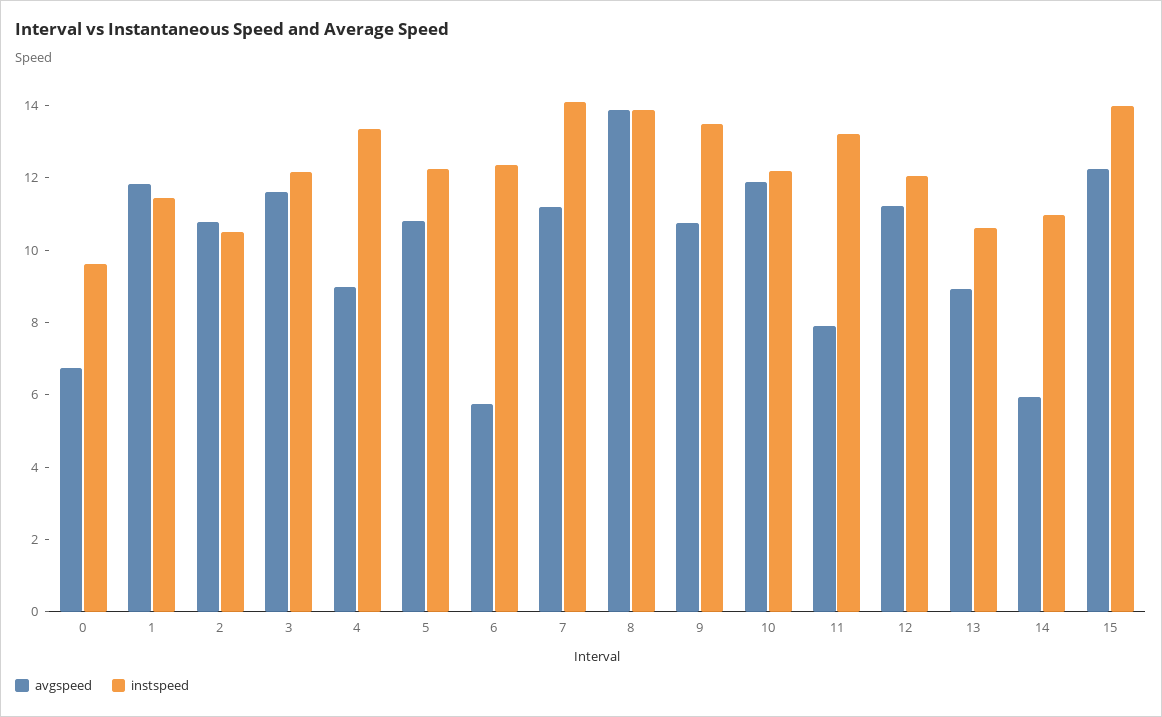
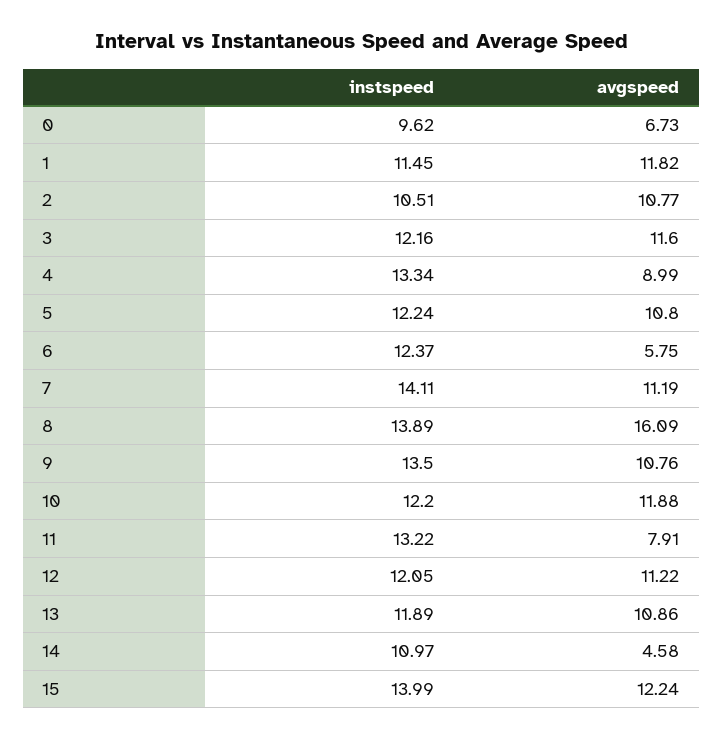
avgspeed, 8: 14 -> 16.09
avgspeed, 13: 9 -> 10.86
instspeed, 13: 10.5 -> 11.89
avgspeed, 14: 6 -> 4.58

